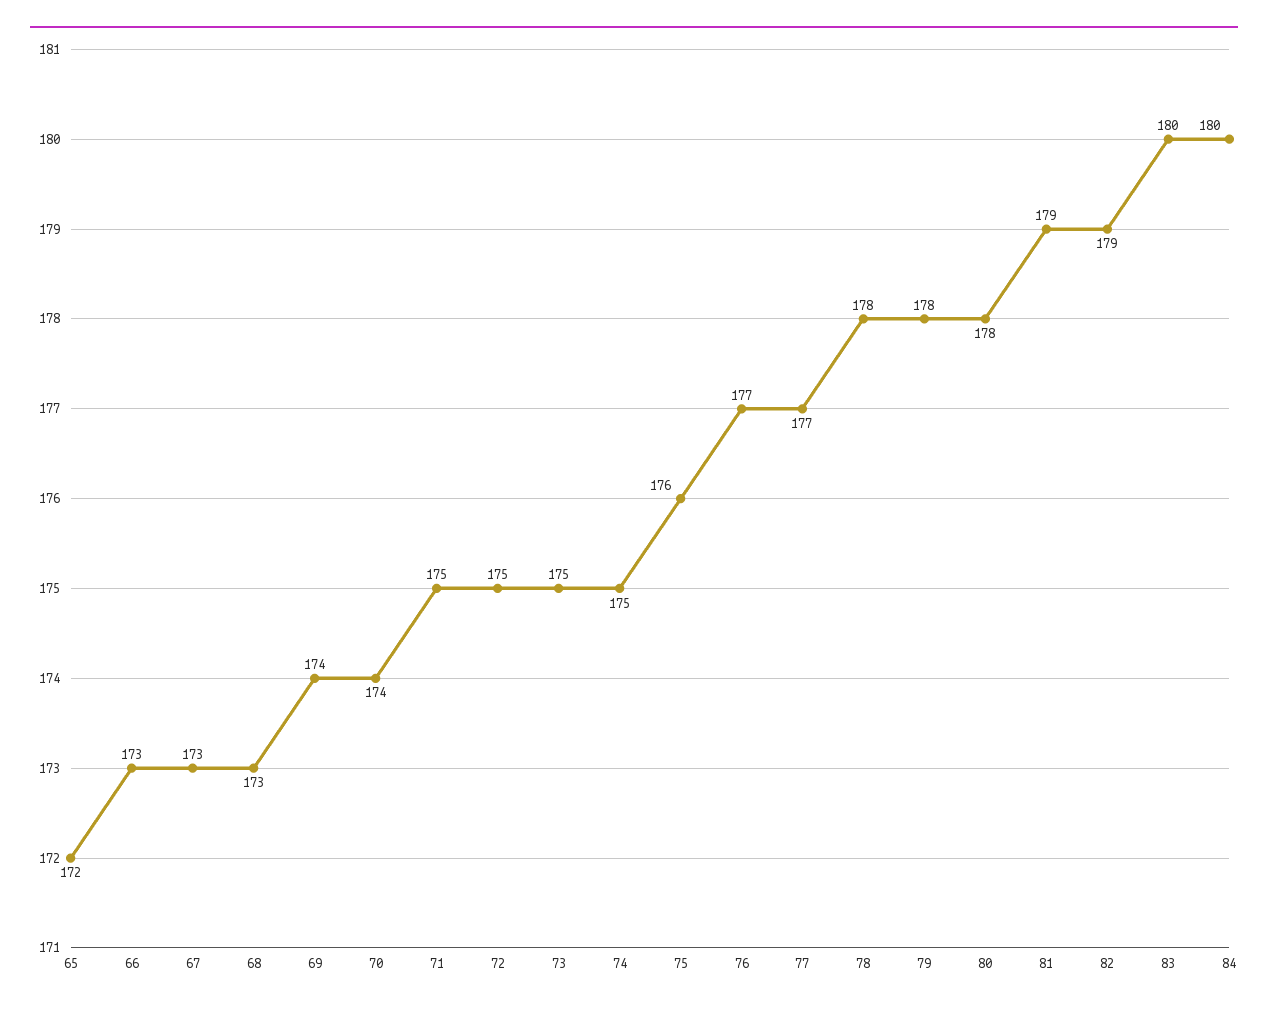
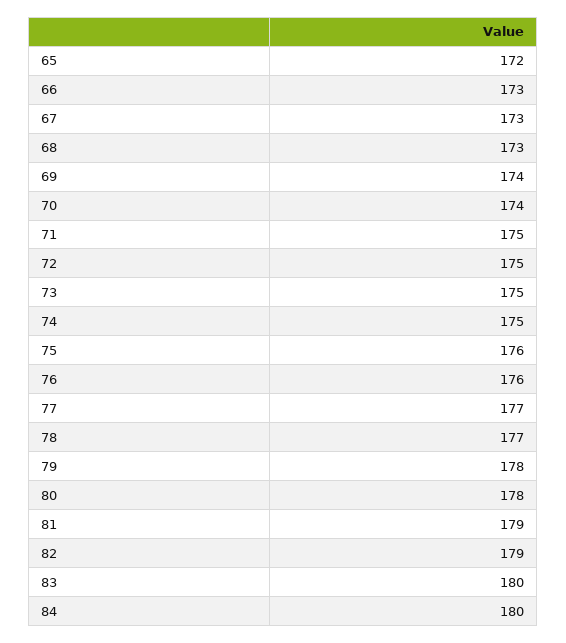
76: 177 -> 176
78: 178 -> 177

